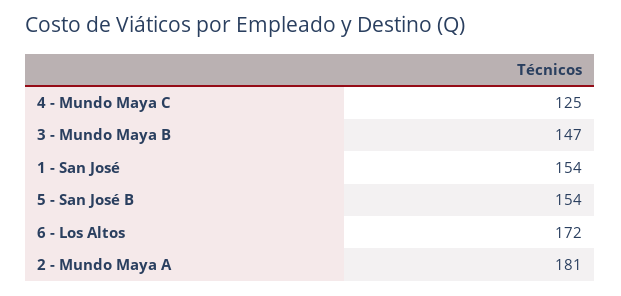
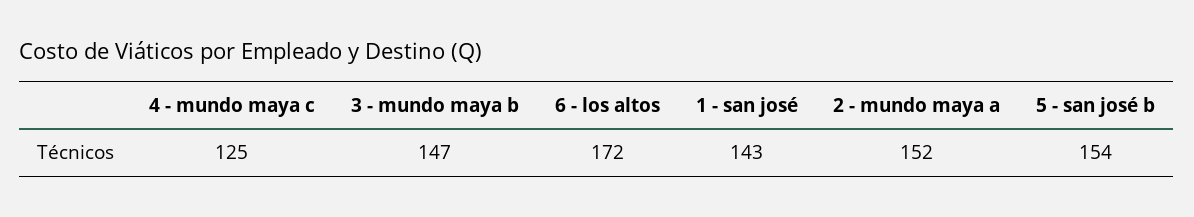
1 - San José: 154 -> 143
2 - Mundo Maya A: 181 -> 152

